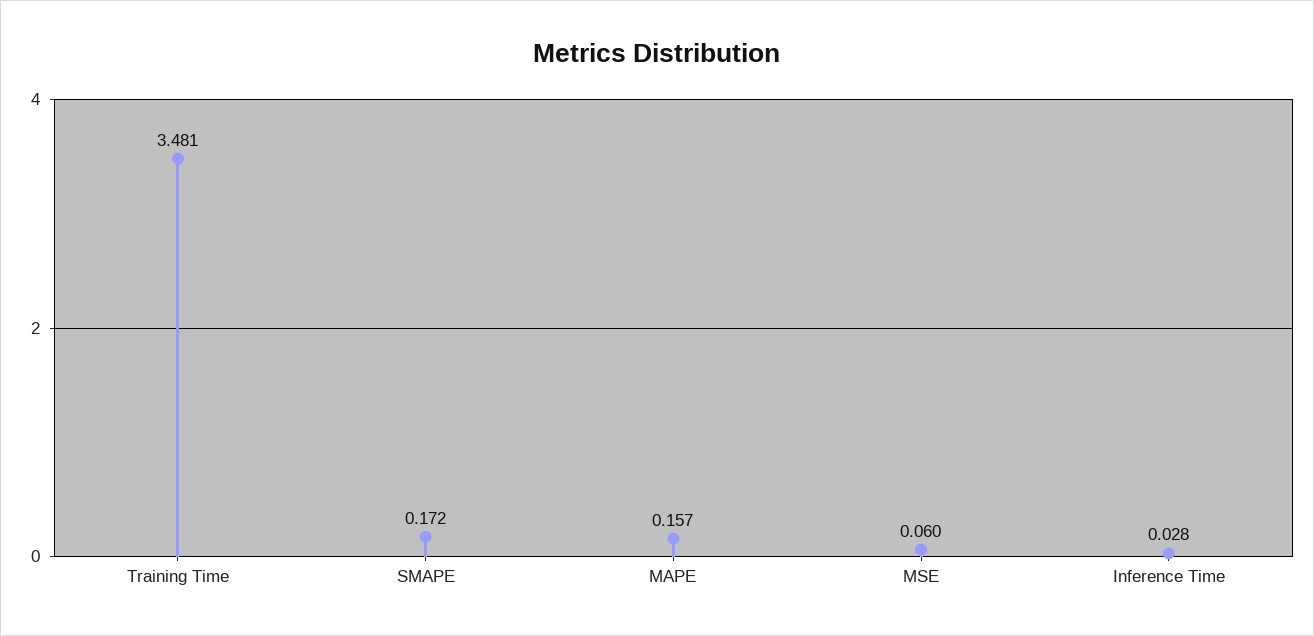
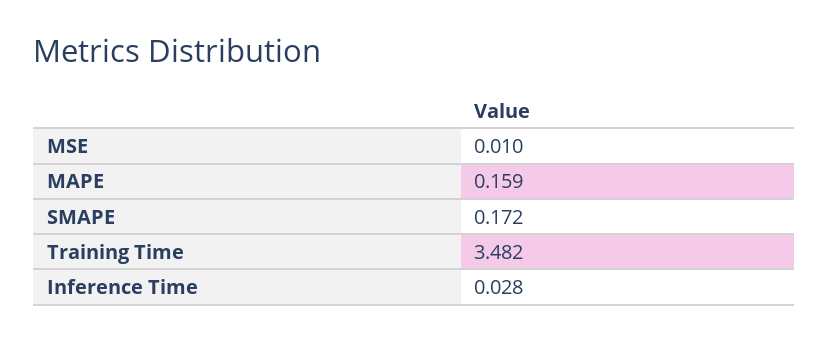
Training Time: 3.481 -> 3.482
MAPE: 0.157 -> 0.159
MSE: 0.06 -> 0.01

